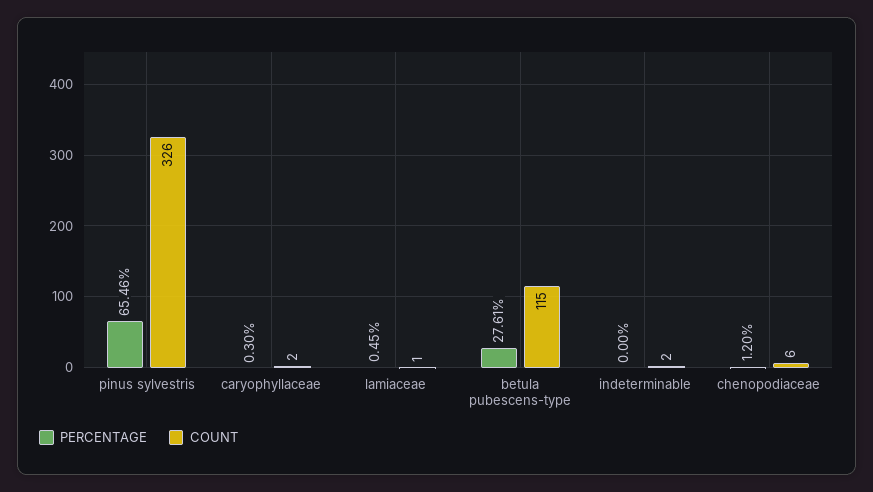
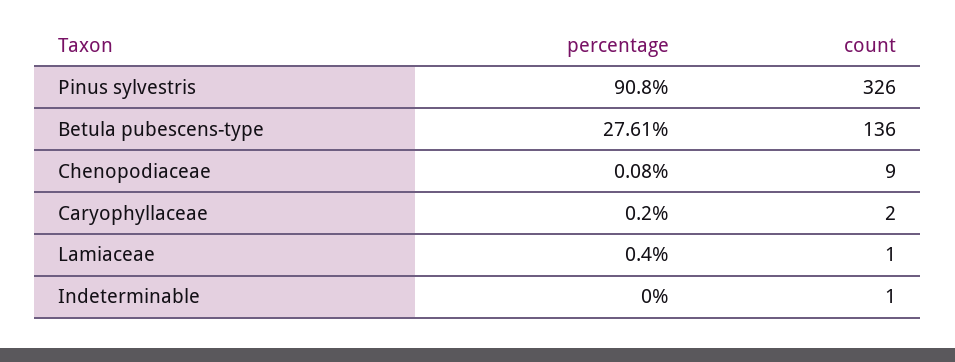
PERCENTAGE, pinus sylvestris: 65.46 -> 90.8
PERCENTAGE, caryophyllaceae: 0.3 -> 0.2
PERCENTAGE, lamiaceae: 0.45 -> 0.4
COUNT, betula pubescens-type: 115 -> 136
COUNT, indeterminable: 2 -> 1
PERCENTAGE, chenopodiaceae: 1.2 -> 0.08
COUNT, chenopodiaceae: 6 -> 9

